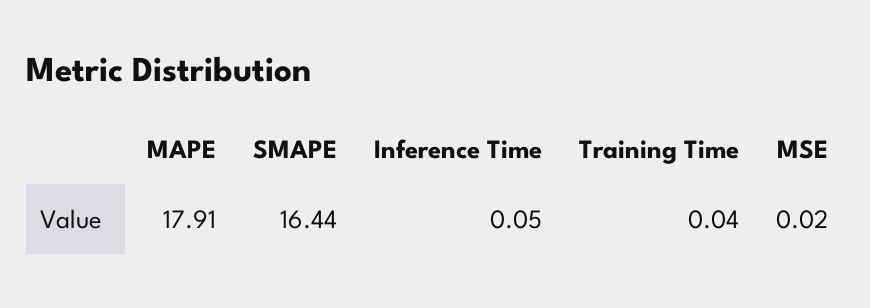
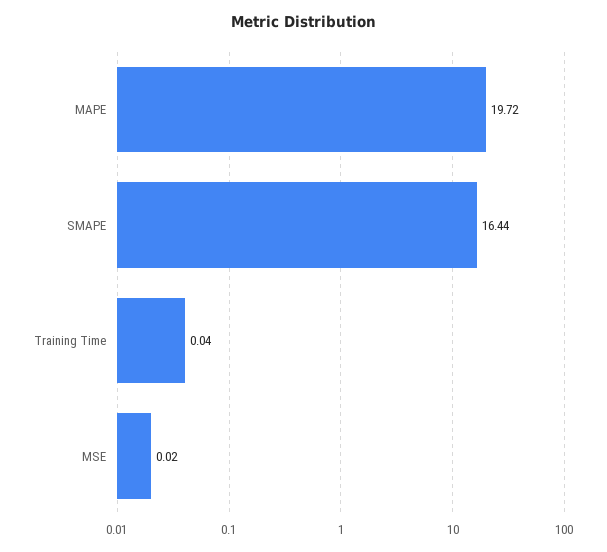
MAPE: 17.91 -> 19.72
Inference Time: 0.05 -> none

